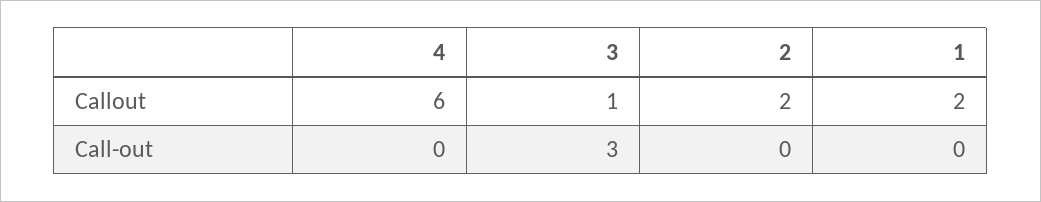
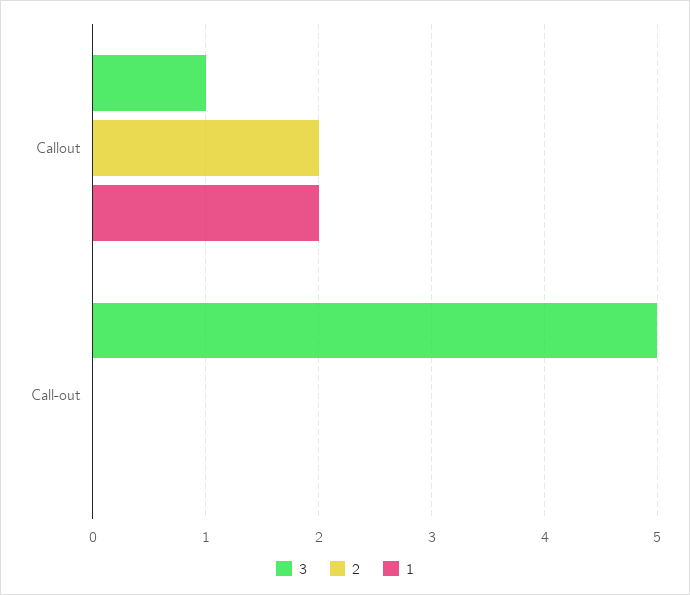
4, Callout: 6 -> none
4, Call-out: 0 -> none
3, Call-out: 3 -> 5

